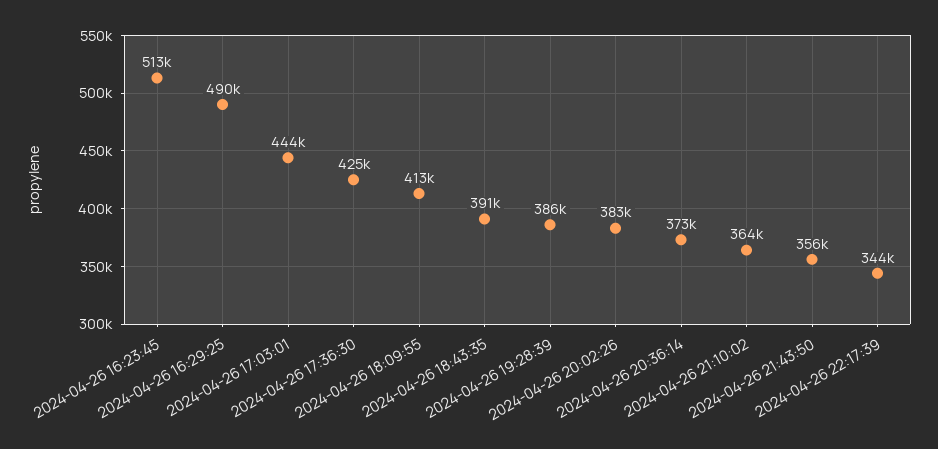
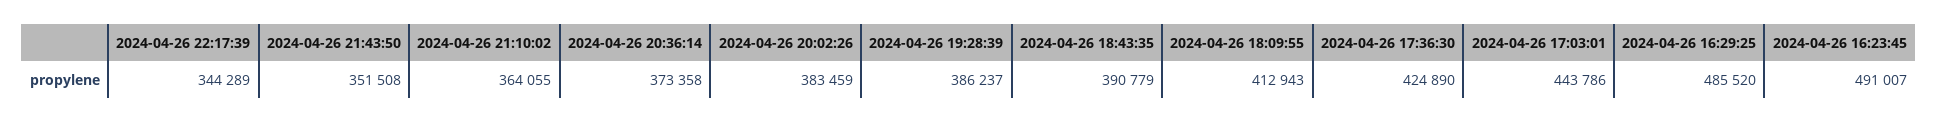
2024-04-26 16:23:45: 513000 -> 491007
2024-04-26 16:29:25: 490000 -> 485520
2024-04-26 21:43:50: 356000 -> 351508

